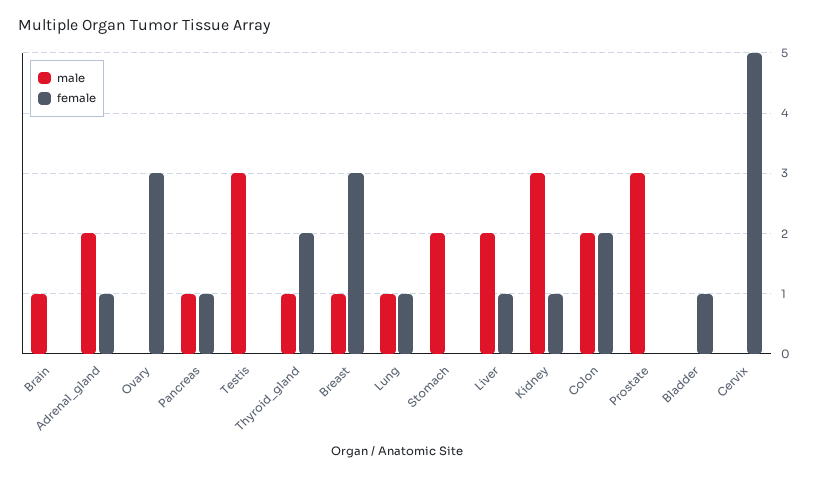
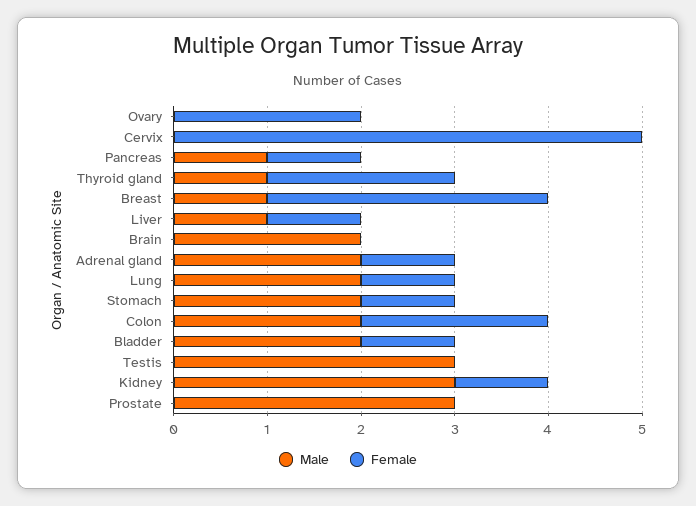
male, Brain: 1 -> 2
female, Ovary: 3 -> 2
male, Lung: 1 -> 2
female, Stomach: 0 -> 1
male, Liver: 2 -> 1
male, Bladder: 0 -> 2

